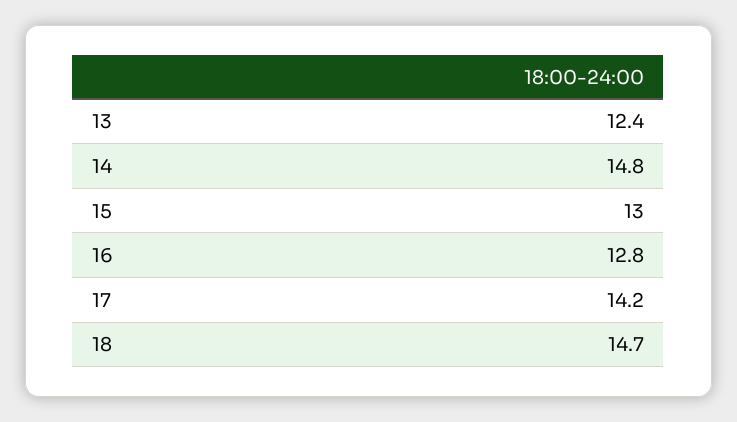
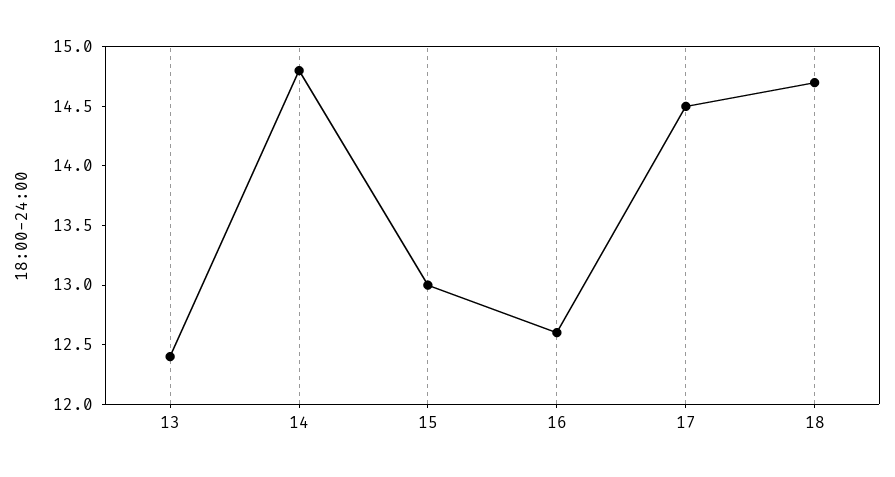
16: 12.8 -> 12.6
17: 14.2 -> 14.5

